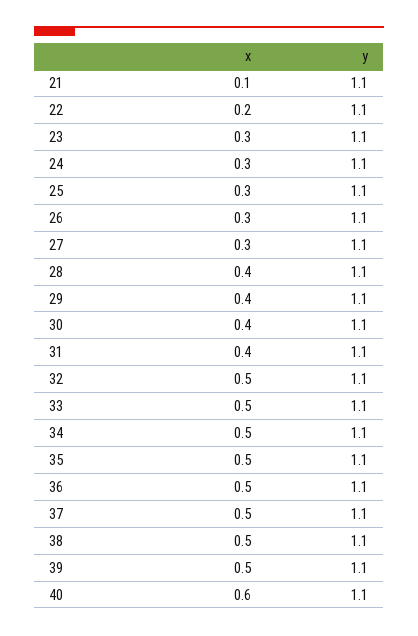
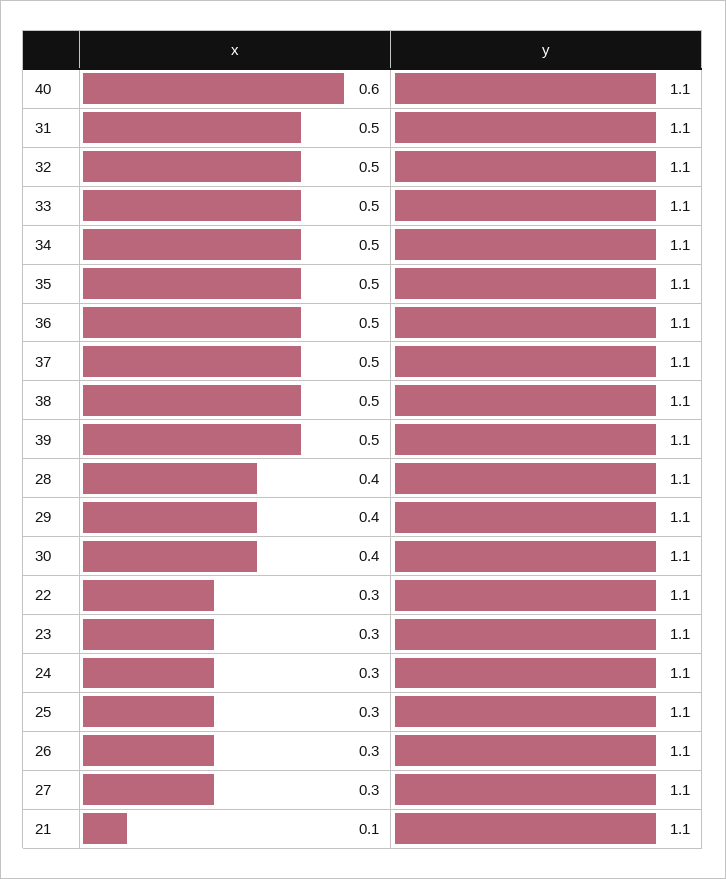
x, 22: 0.2 -> 0.3
x, 31: 0.4 -> 0.5

